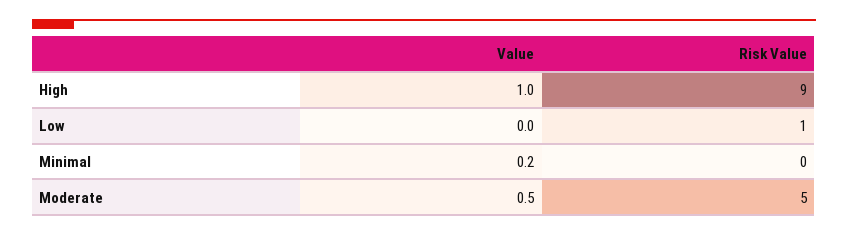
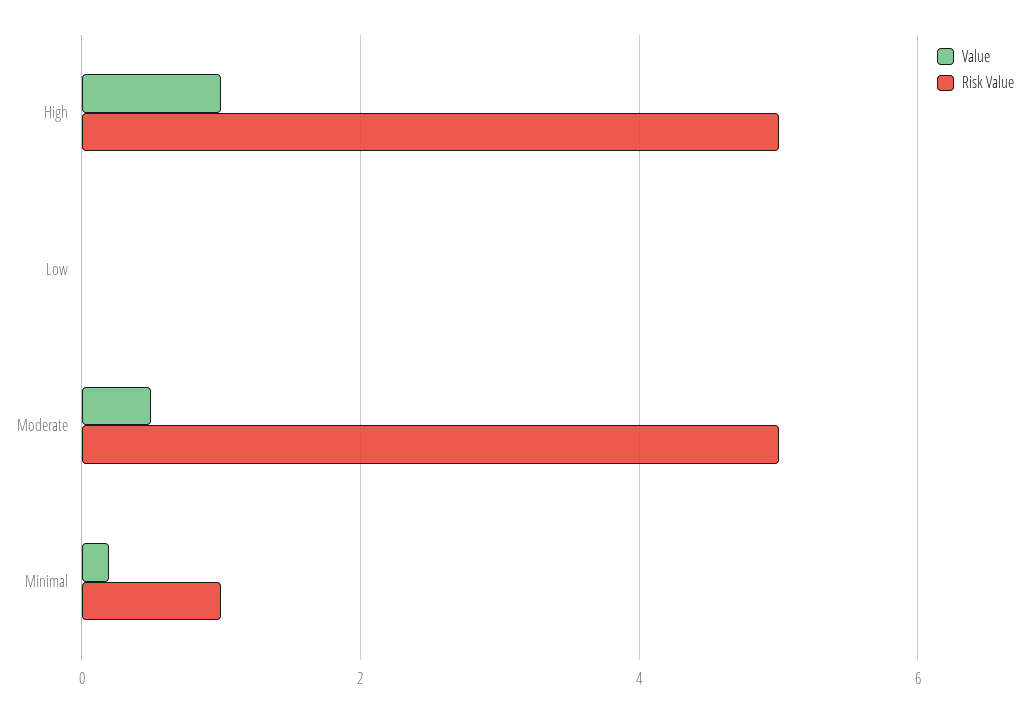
Risk Value, High: 9 -> 5
Risk Value, Low: 1 -> 0
Risk Value, Minimal: 0 -> 1

